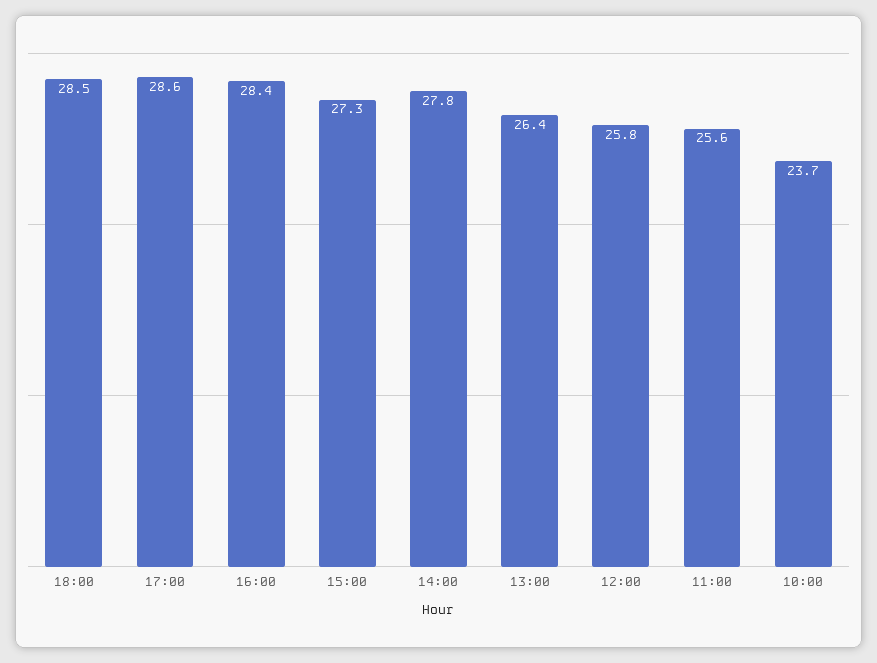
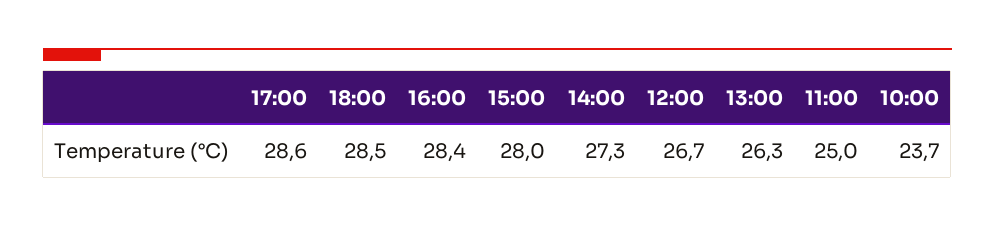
15:00: 27.3 -> 28
14:00: 27.8 -> 27.3
13:00: 26.4 -> 26.3
12:00: 25.8 -> 26.7
11:00: 25.6 -> 25

